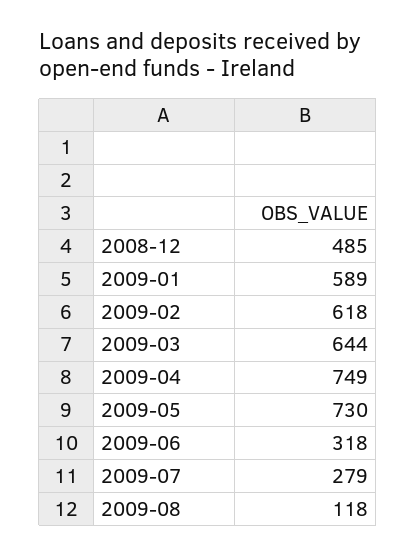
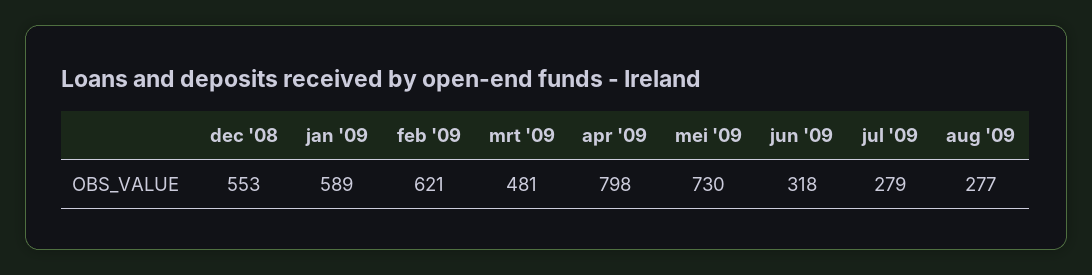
2008-12: 485 -> 553
2009-02: 618 -> 621
2009-03: 644 -> 481
2009-04: 749 -> 798
2009-08: 118 -> 277

